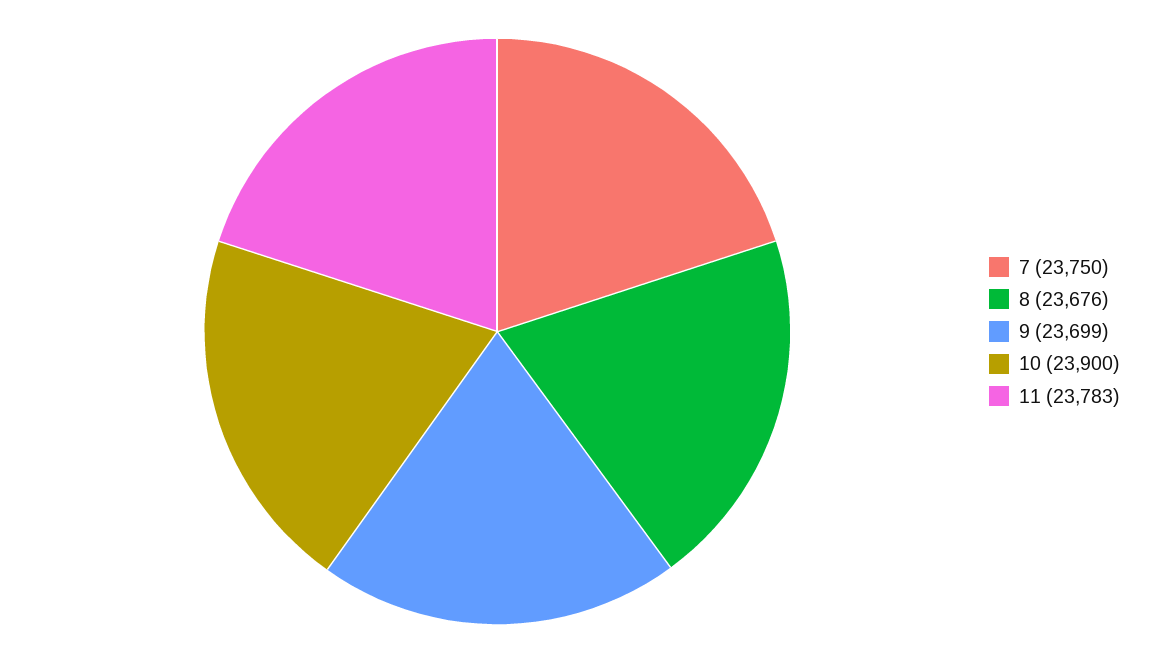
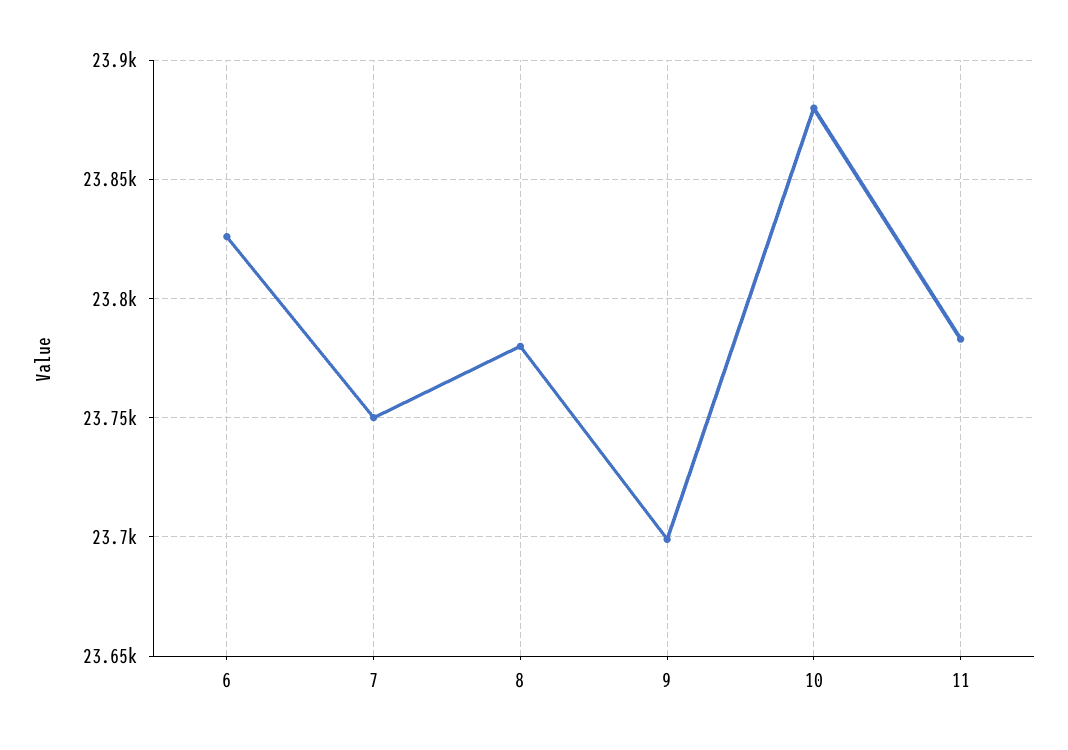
8: 23676 -> 23780
10: 23900 -> 23880
6: none -> 23825

